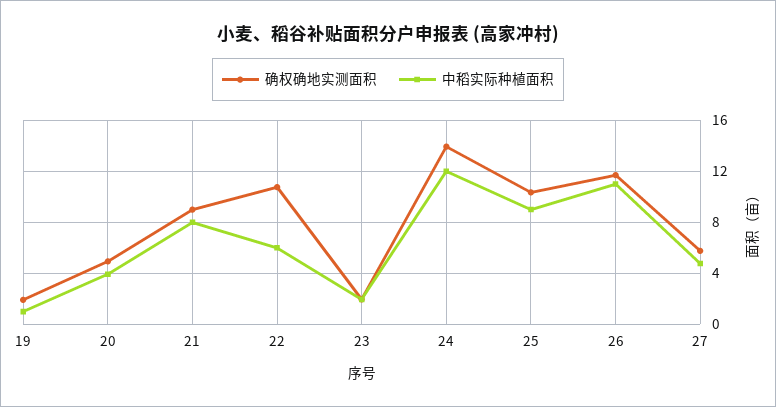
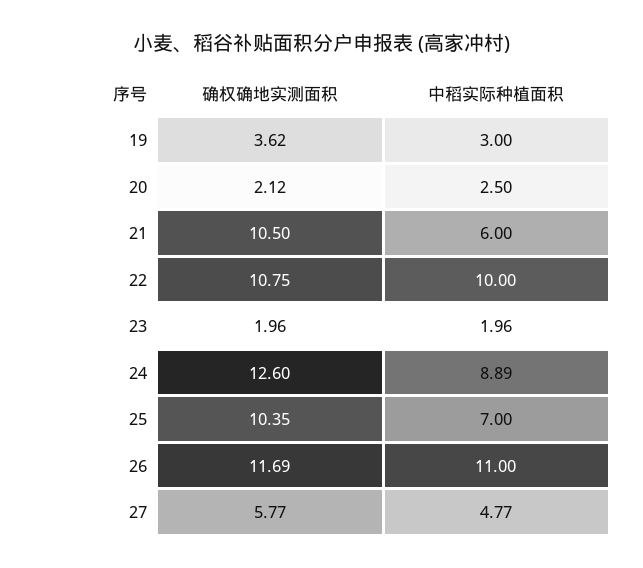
确权确地实测面积, 19: 2 -> 3.62
中稻实际种植面积, 19: 1 -> 3
确权确地实测面积, 20: 5 -> 2.12
中稻实际种植面积, 20: 4 -> 2.5
确权确地实测面积, 21: 9 -> 10.5
中稻实际种植面积, 21: 8 -> 6
中稻实际种植面积, 22: 6 -> 10
确权确地实测面积, 24: 14 -> 12.6
中稻实际种植面积, 24: 12 -> 8.89
中稻实际种植面积, 25: 9 -> 7

